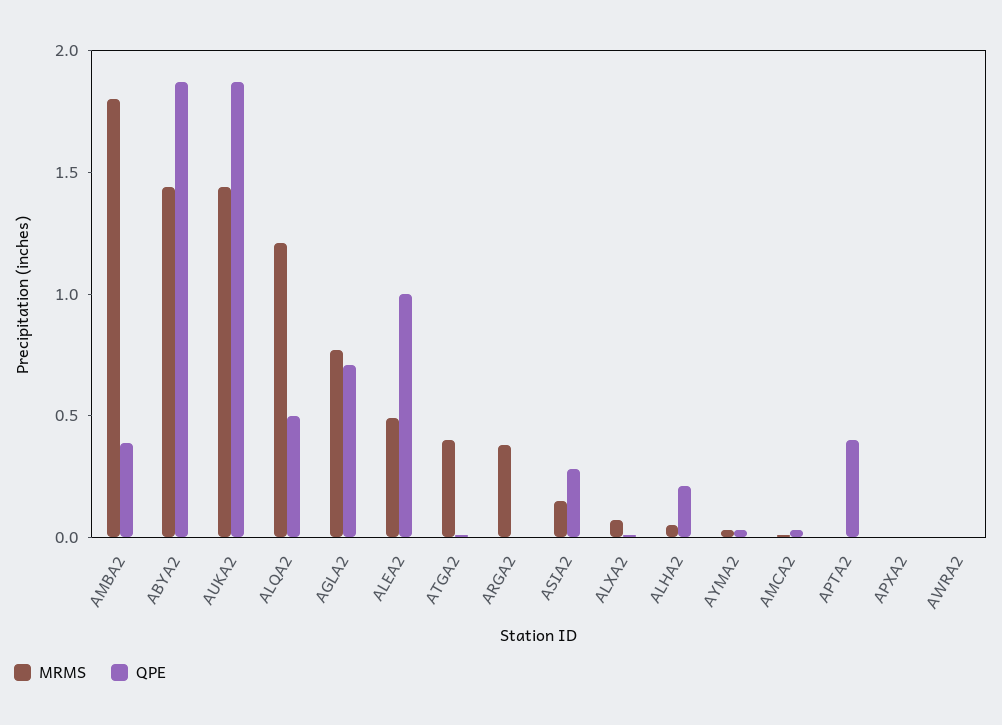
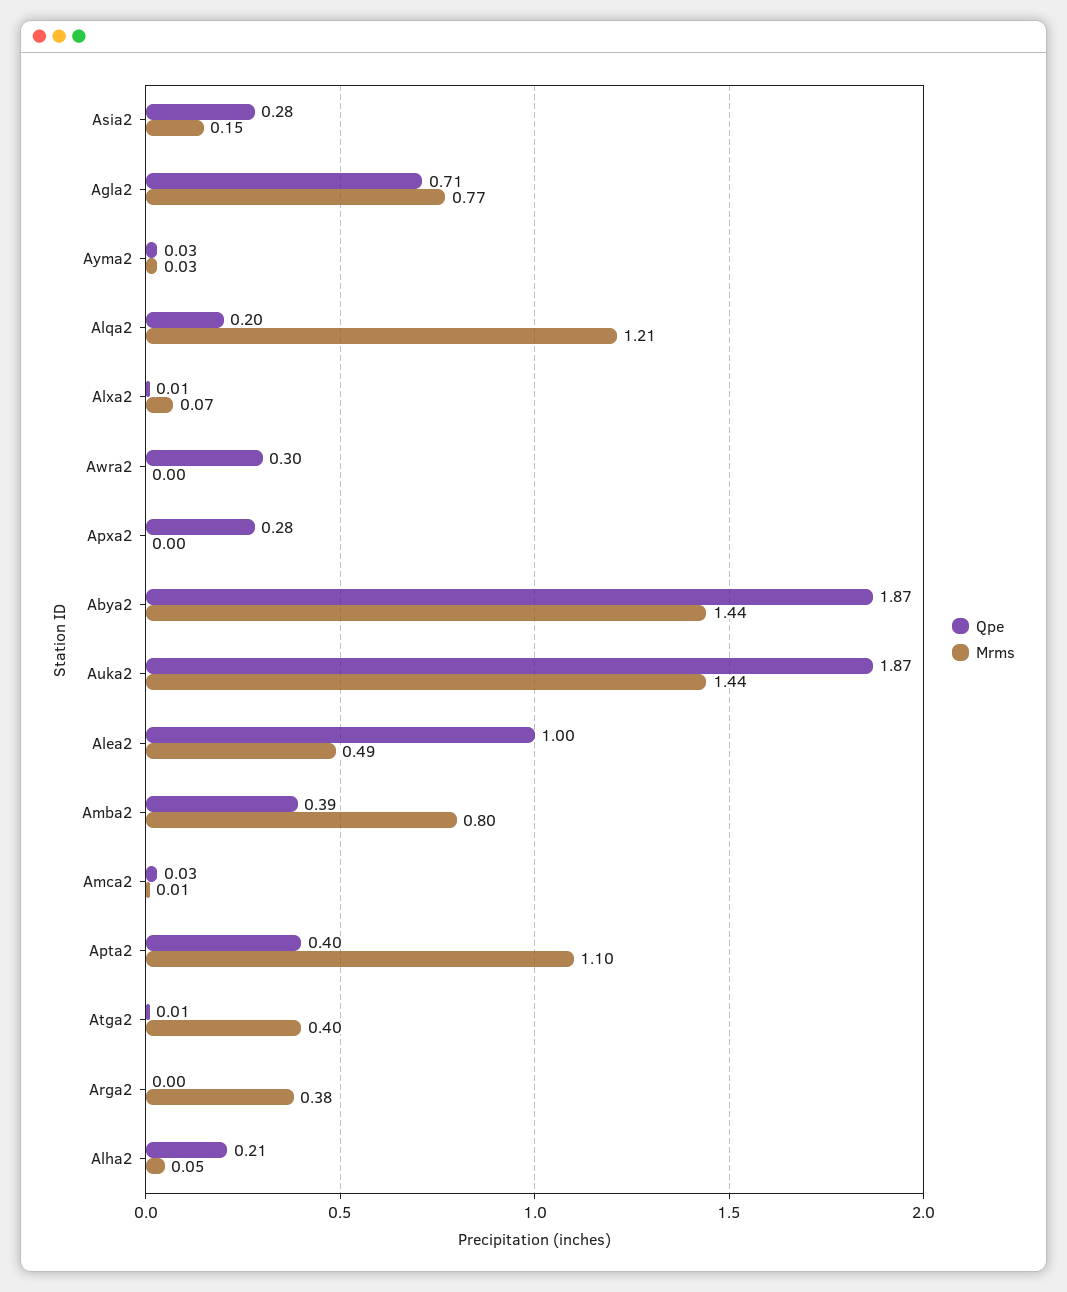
MRMS, AMBA2: 1.8 -> 0.8
QPE, ALQA2: 0.5 -> 0.2
MRMS, APTA2: 0 -> 1.1
QPE, APXA2: 0 -> 0.28
QPE, AWRA2: 0 -> 0.3

